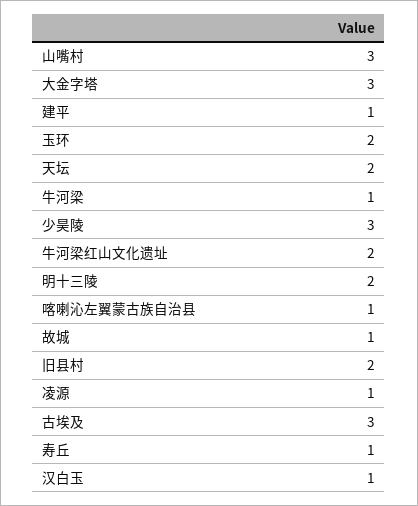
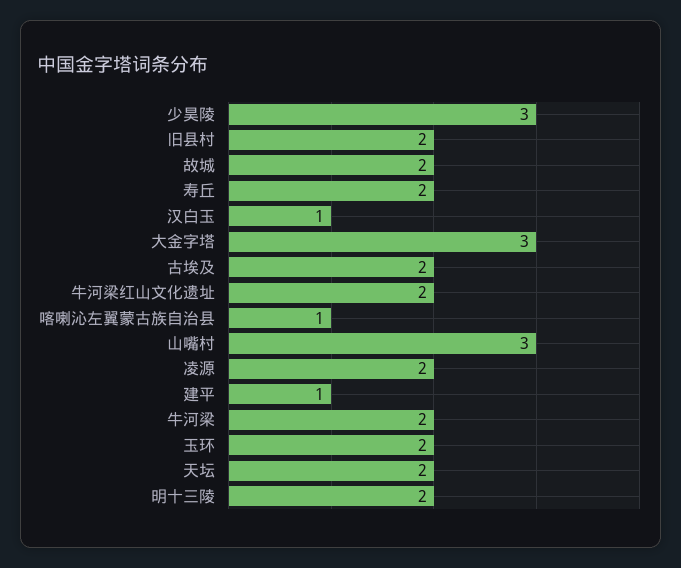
牛河梁: 1 -> 2
故城: 1 -> 2
凌源: 1 -> 2
古埃及: 3 -> 2
寿丘: 1 -> 2

